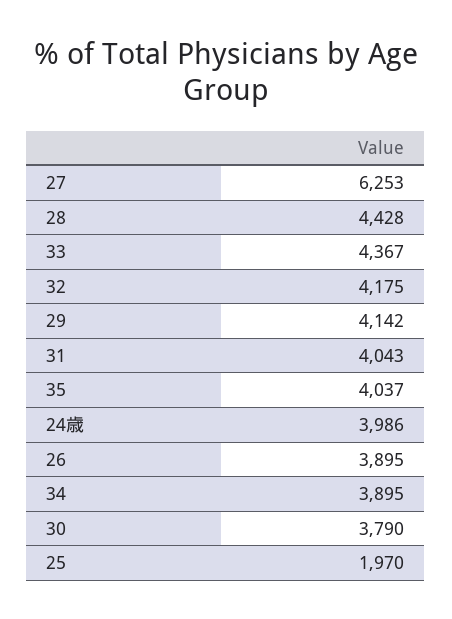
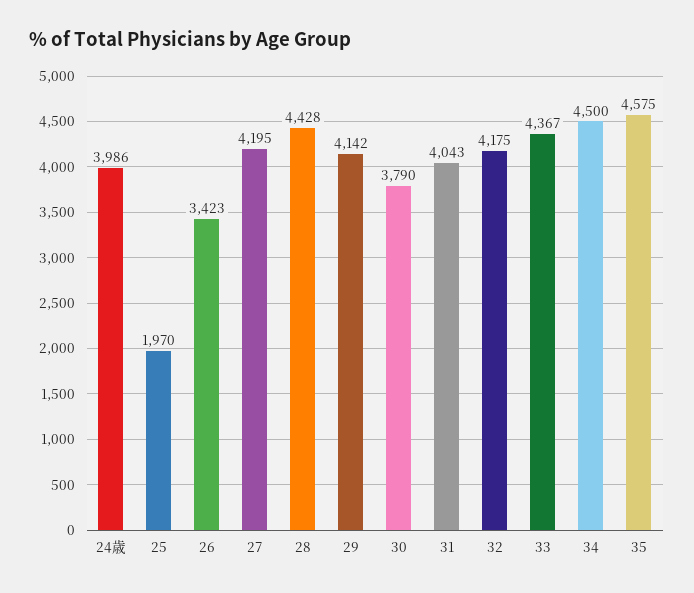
27: 6253 -> 4195
35: 4037 -> 4575
26: 3895 -> 3423
34: 3895 -> 4500

